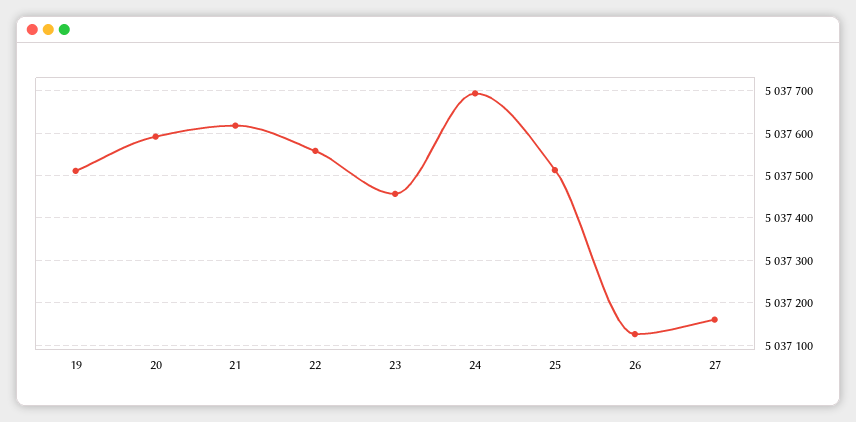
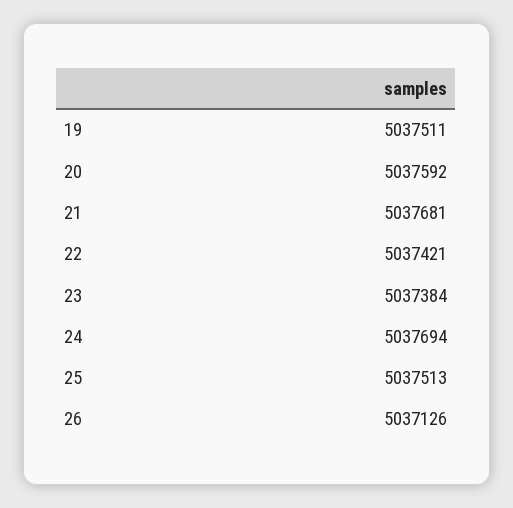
21: 5037620 -> 5037681
22: 5037560 -> 5037421
23: 5037460 -> 5037384
27: 5037160 -> none

